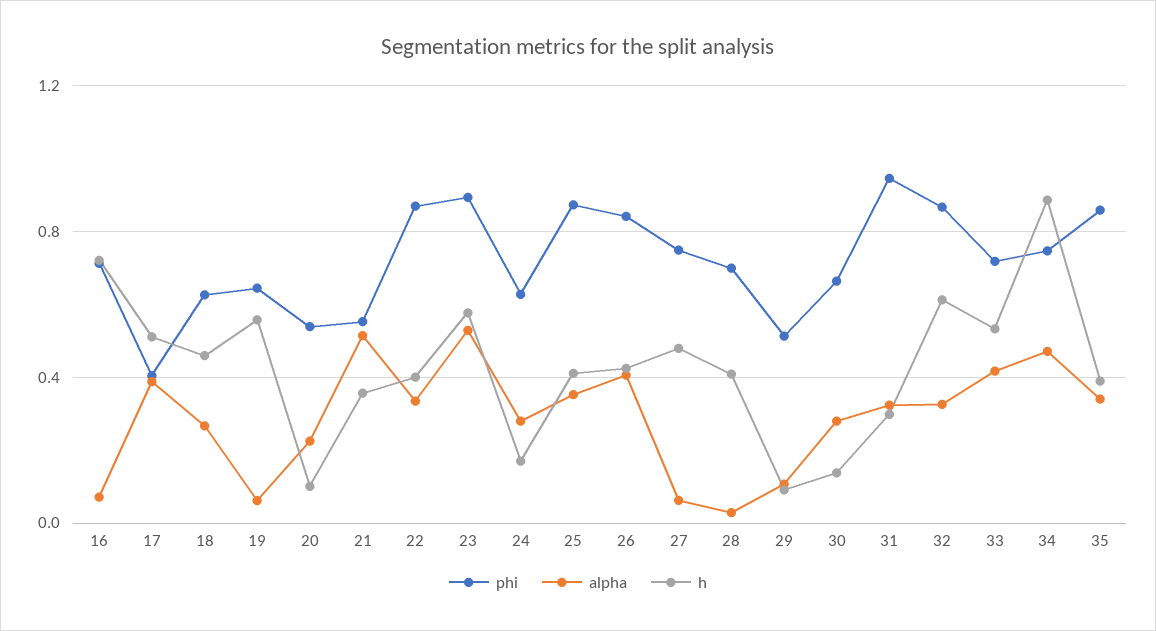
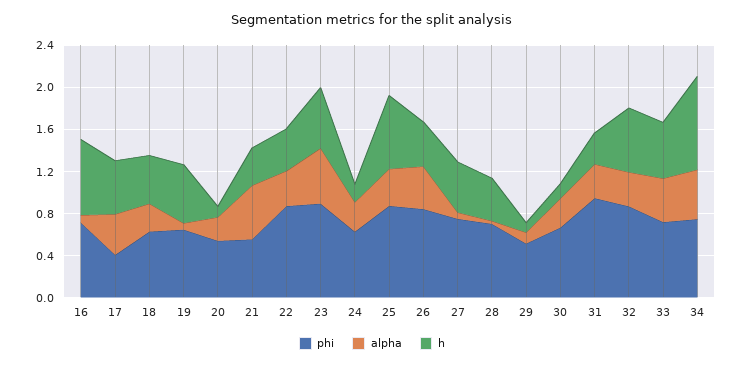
h, 25: 0.4 -> 0.7
phi, 35: 0.85 -> none
alpha, 35: 0.35 -> none
h, 35: 0.4 -> none

